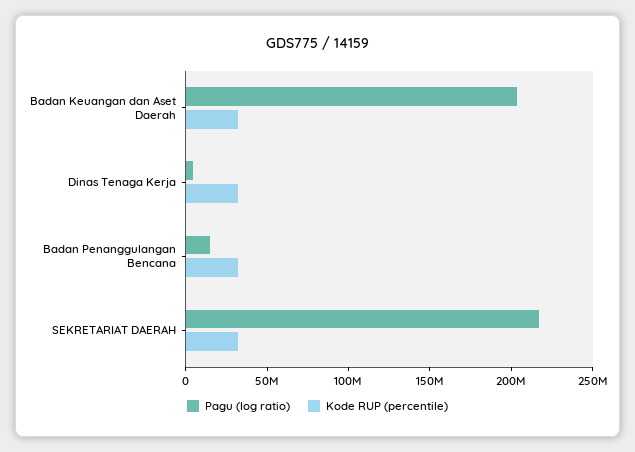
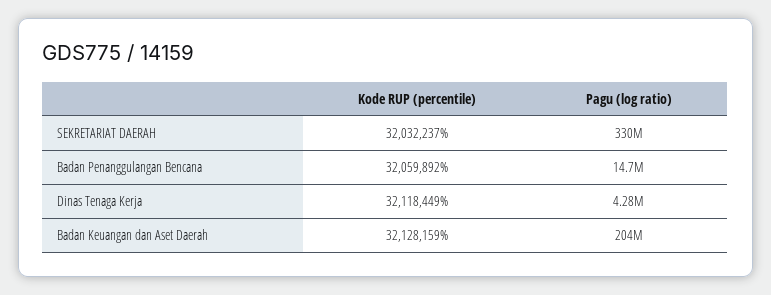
Pagu (log ratio), SEKRETARIAT DAERAH: 220000000 -> 330000000

